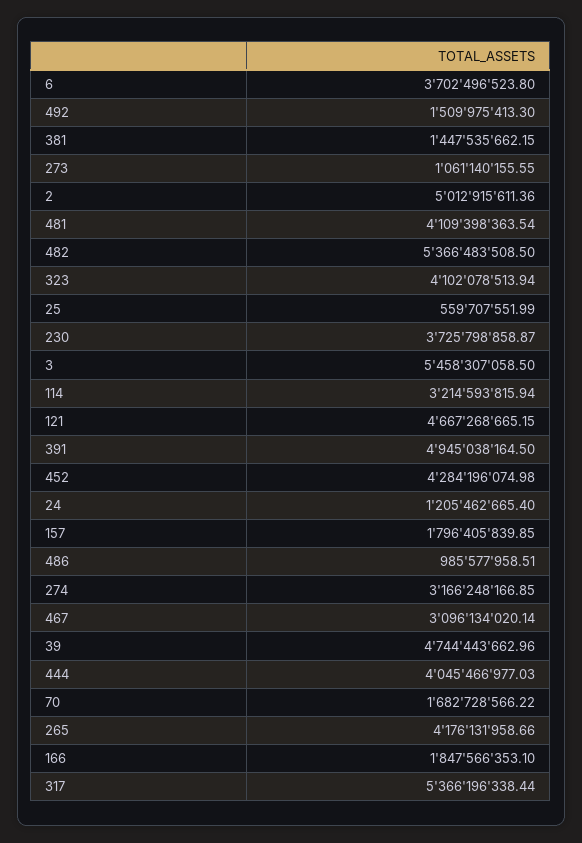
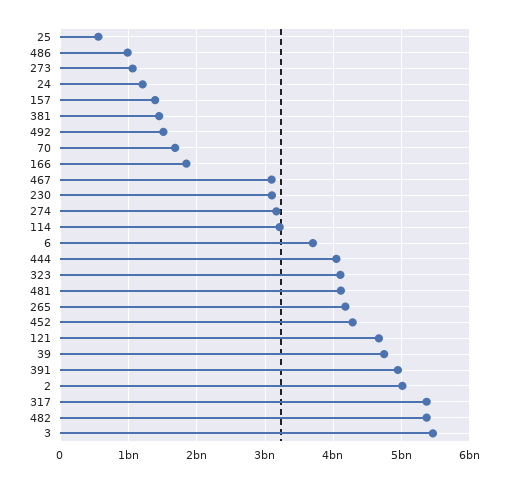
230: 3725798858.87 -> 3100000000
157: 1796405839.85 -> 1400000000

